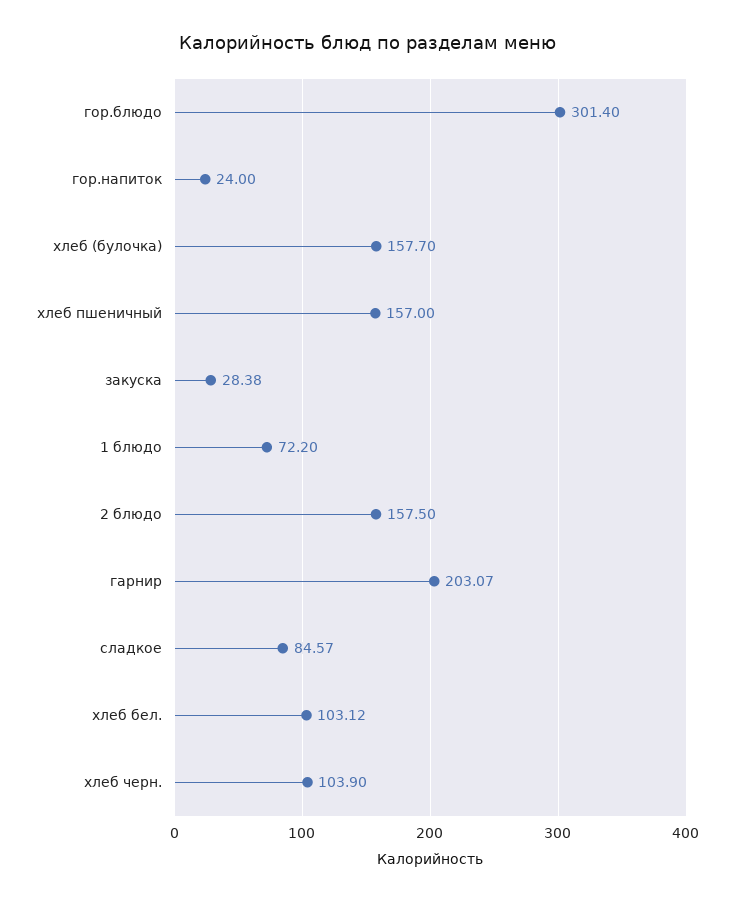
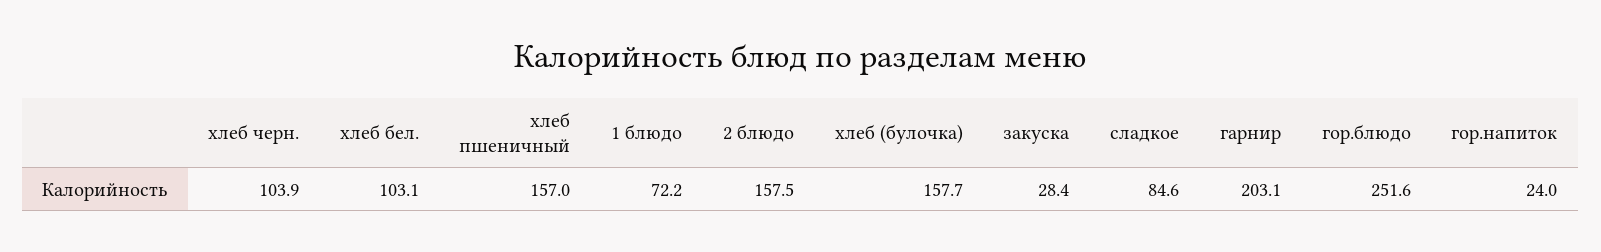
гор.блюдо: 301.4 -> 251.6

